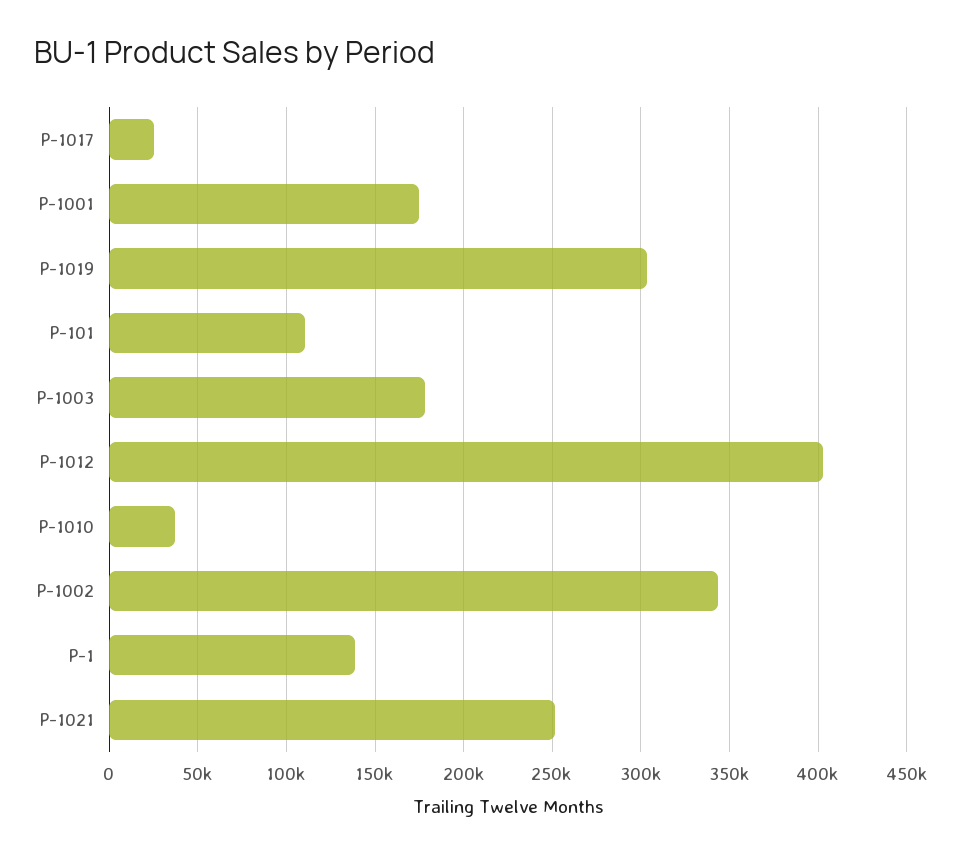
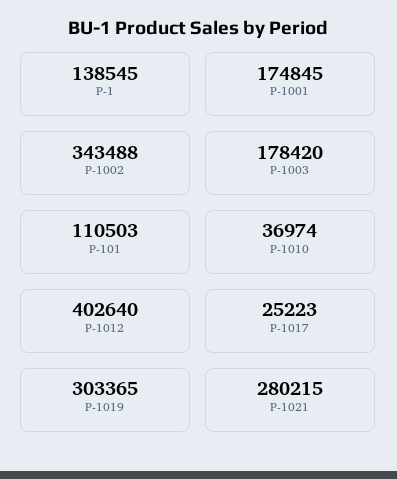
P-1021: 250000 -> 280215

